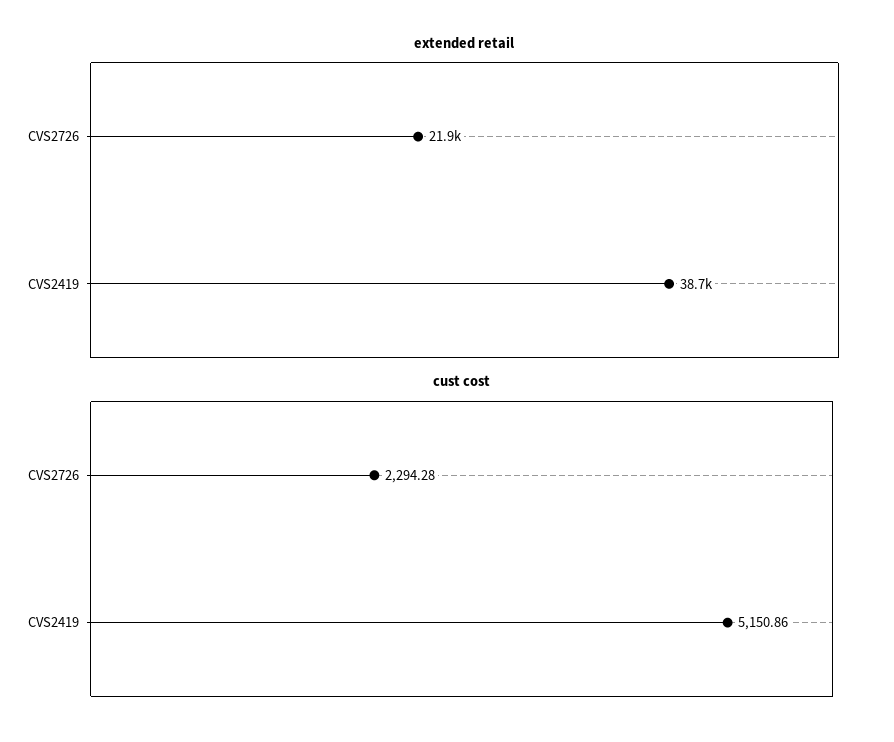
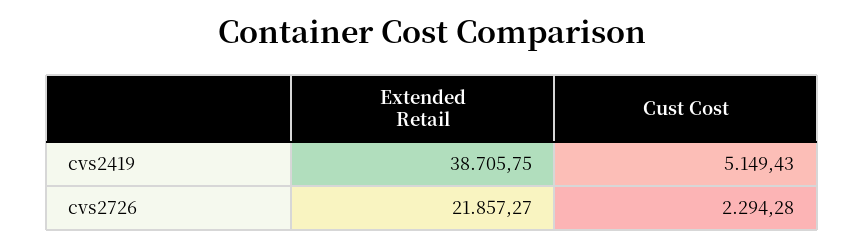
cust cost, CVS2419: 5150.86 -> 5149.43

